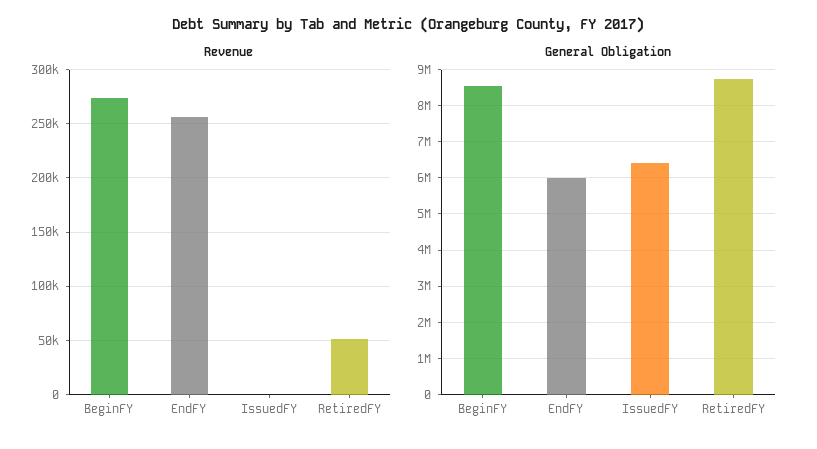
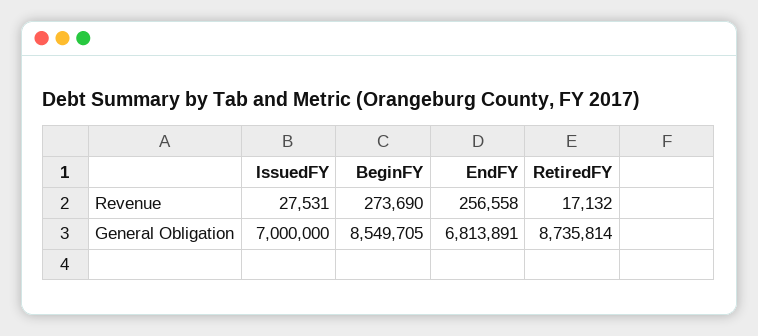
Revenue, IssuedFY: 0 -> 27531
Revenue, RetiredFY: 50000 -> 17132
General Obligation, EndFY: 6000000 -> 6813891
General Obligation, IssuedFY: 6400000 -> 7000000

